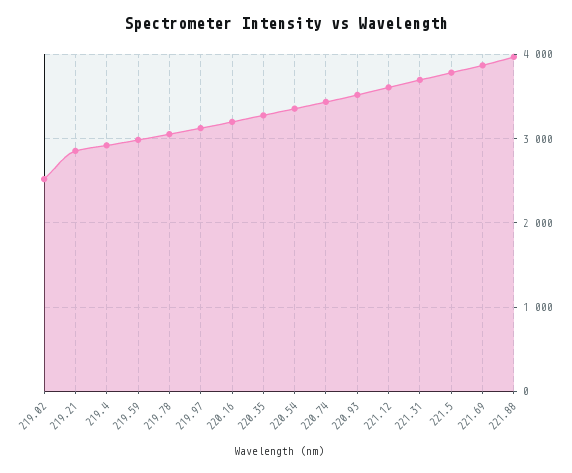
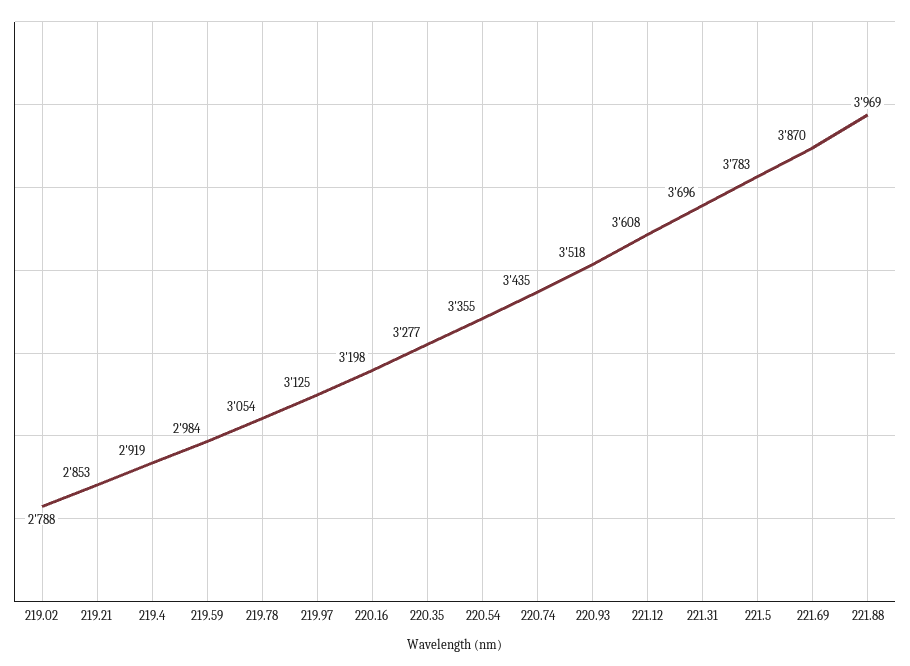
219.02: 2500 -> 2788

